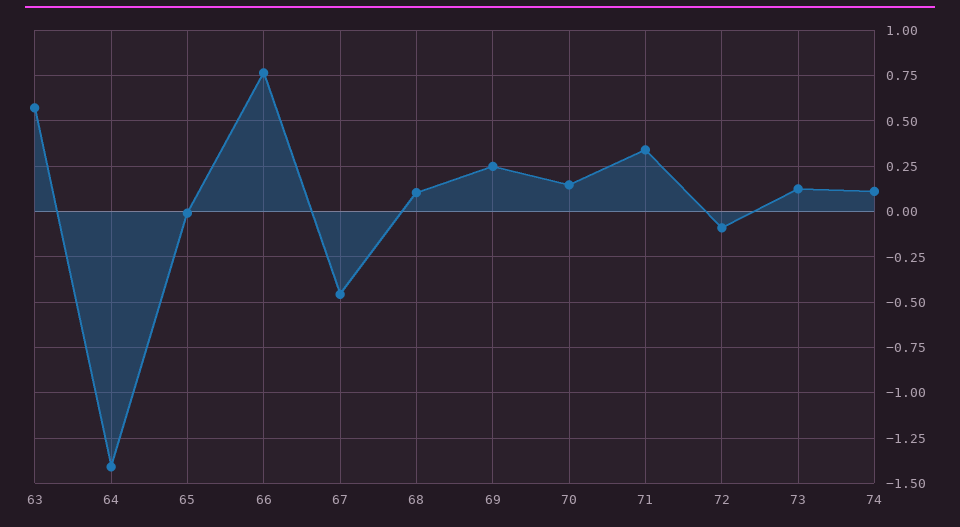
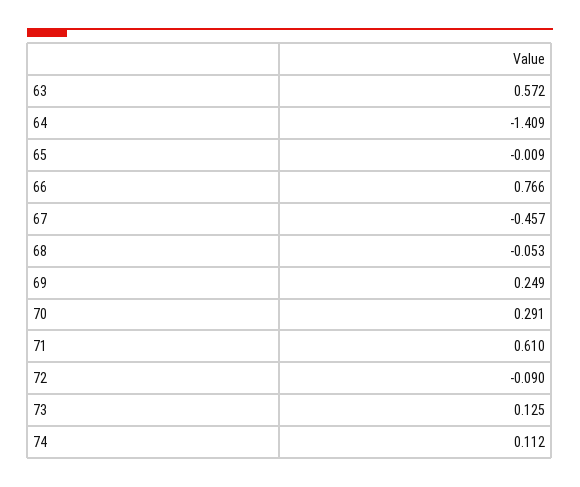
68: 0.1 -> -0.053
70: 0.15 -> 0.291
71: 0.35 -> 0.61

